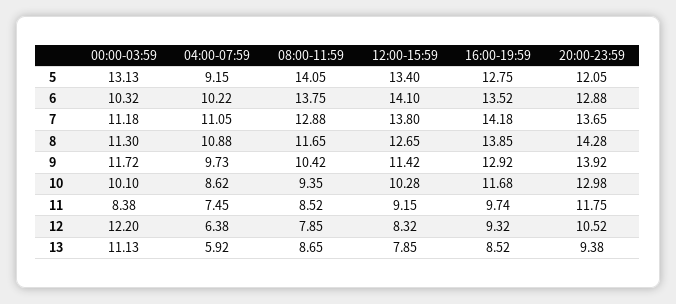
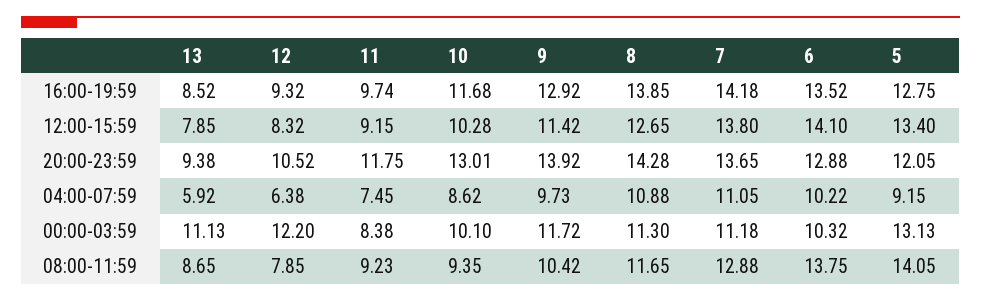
20:00-23:59, 10: 12.98 -> 13.01
08:00-11:59, 11: 8.52 -> 9.23

